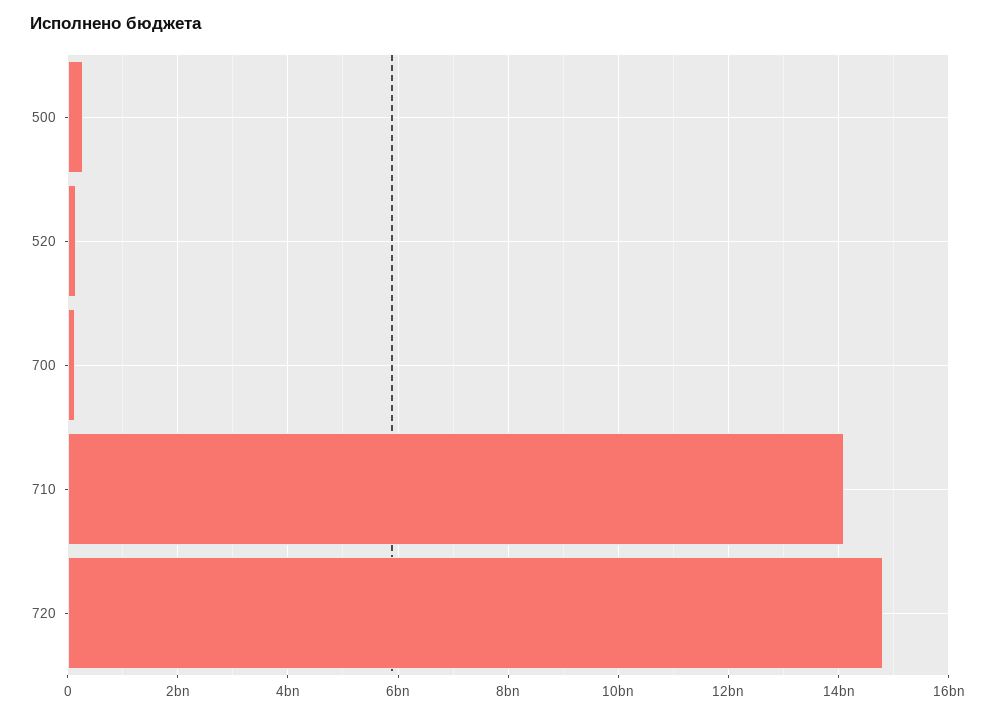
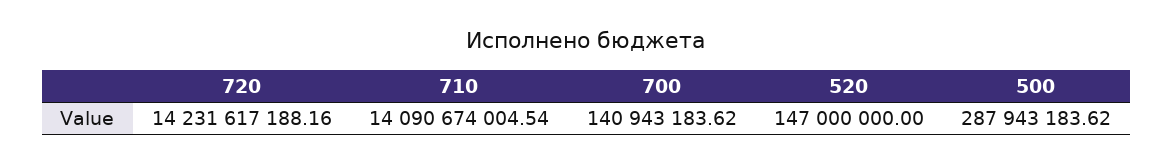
720: 14800000000 -> 14231617188.16

